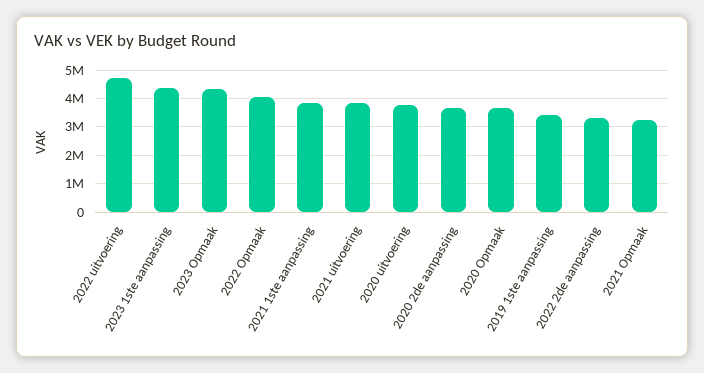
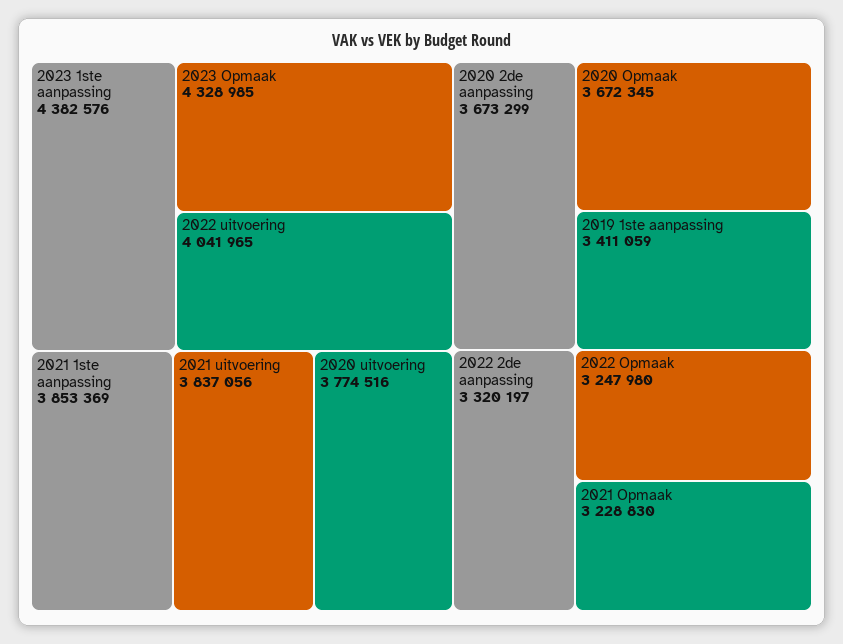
2022 uitvoering: 4750000 -> 4041965
2022 Opmaak: 4000000 -> 3247980

